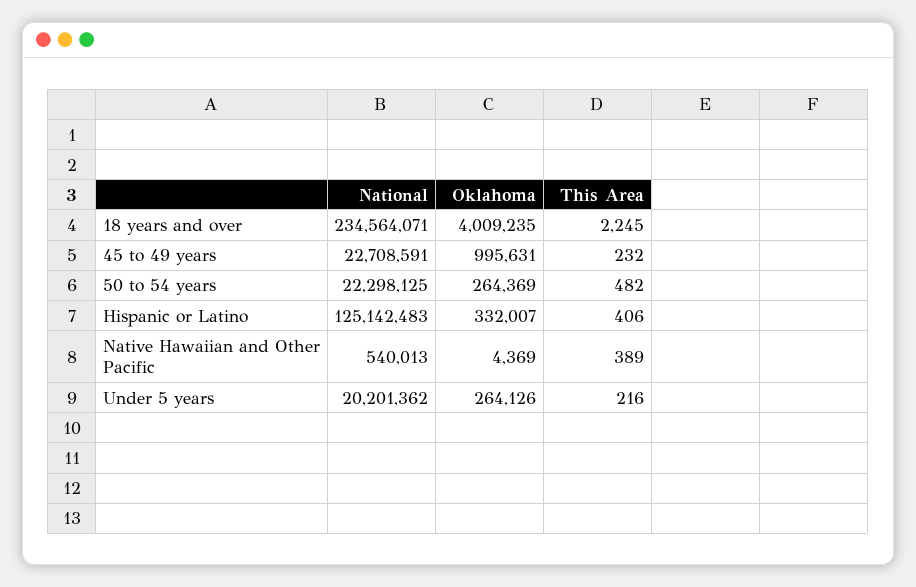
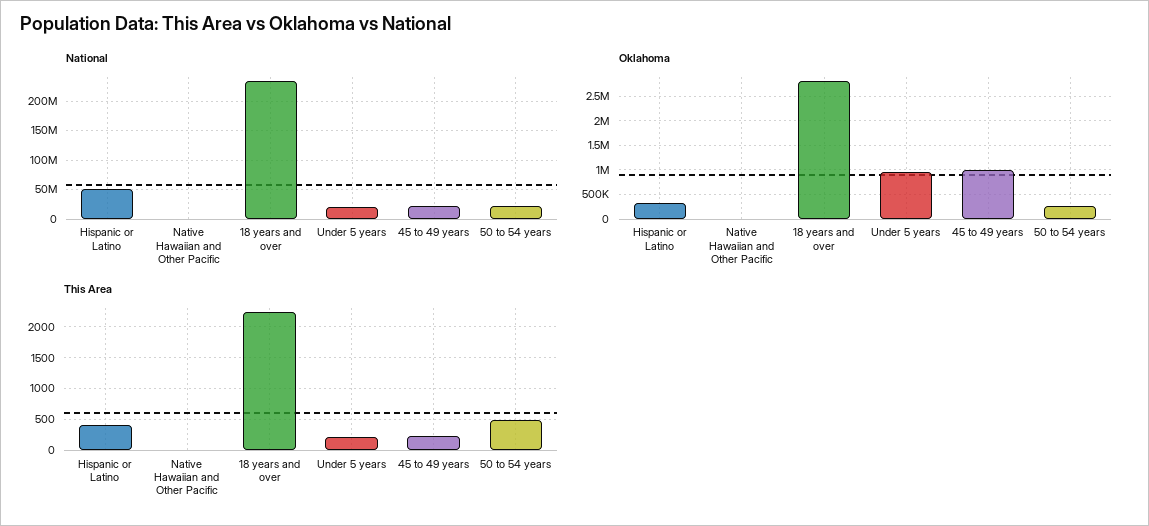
Oklahoma, 18 years and over: 4009235 -> 2750000
National, Hispanic or Latino: 125142483 -> 50000000
This Area, Native Hawaiian and Other Pacific: 389 -> 0
Oklahoma, Under 5 years: 264126 -> 1000000

